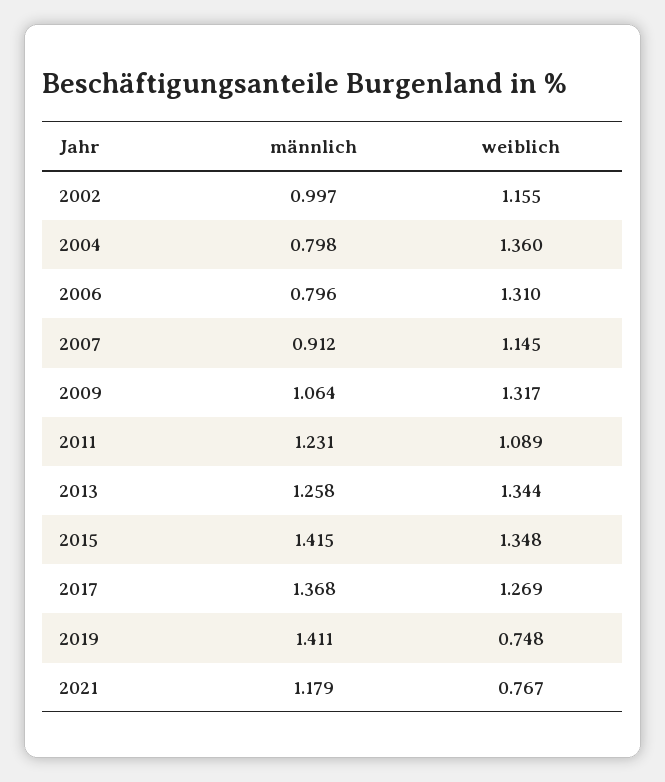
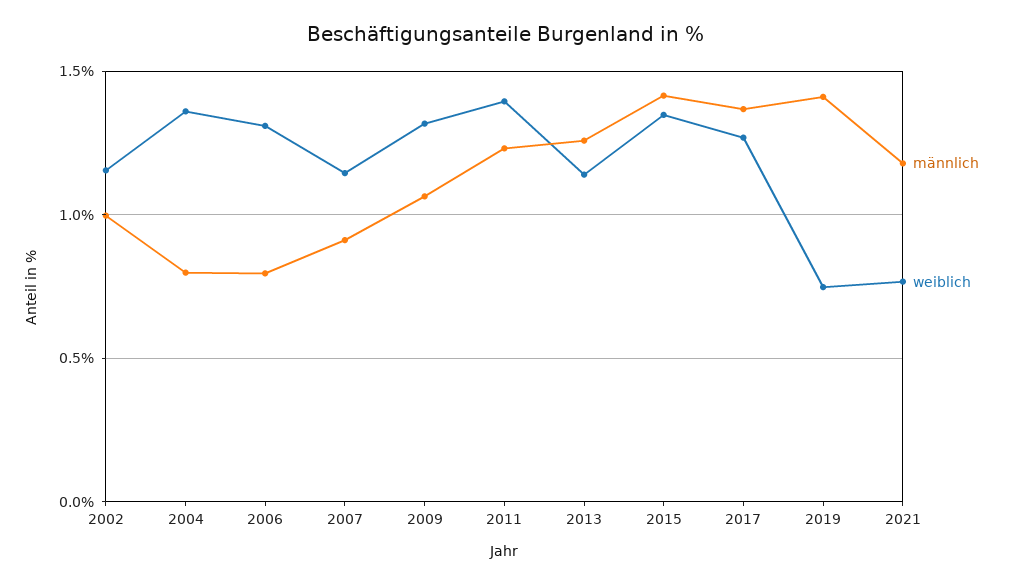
weiblich, 2011: 1.089 -> 1.4
weiblich, 2013: 1.344 -> 1.15

